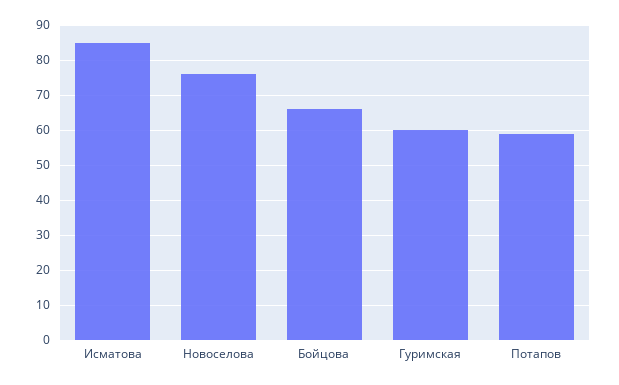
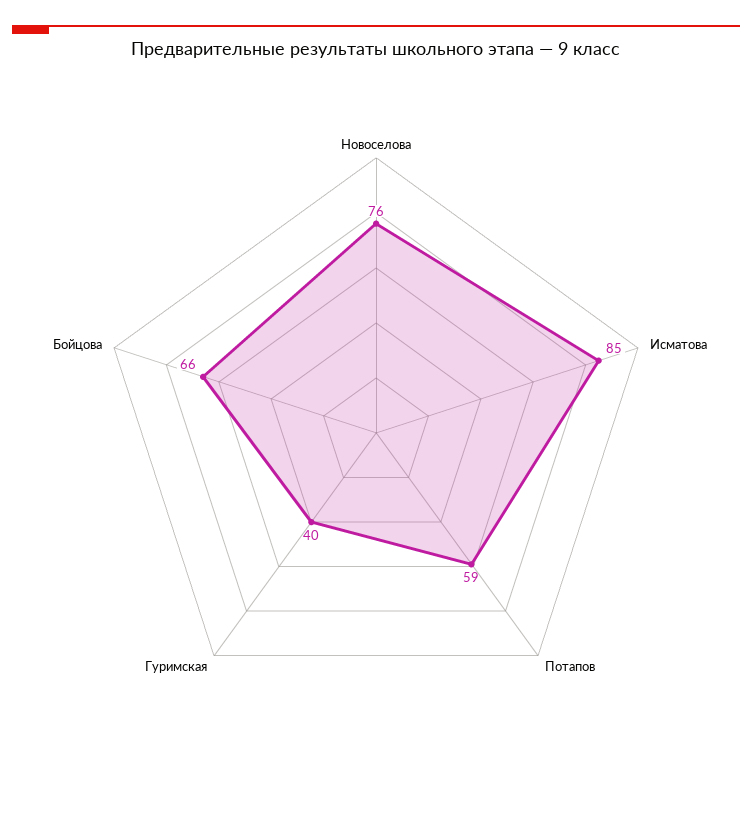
Гуримская: 60 -> 40

